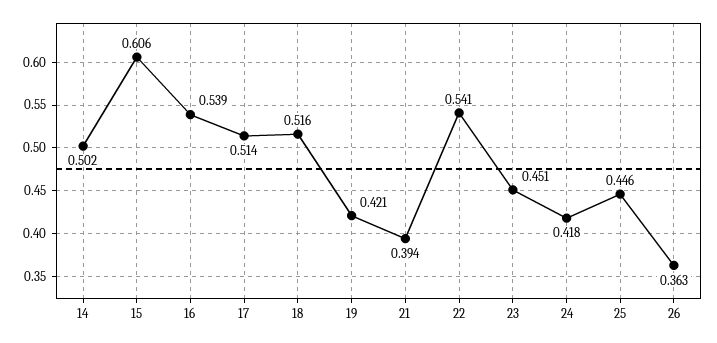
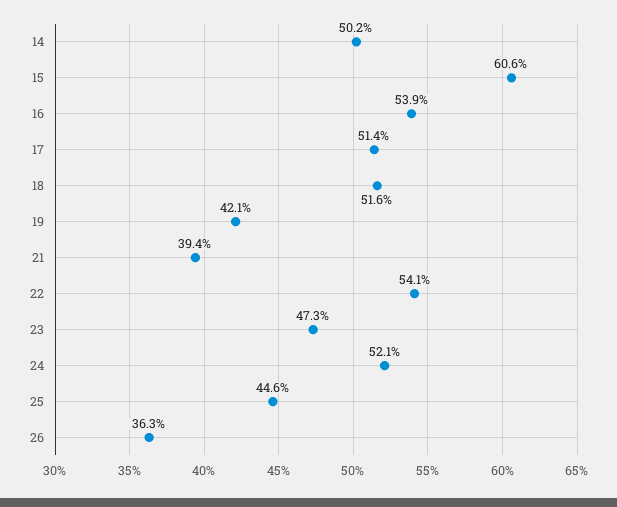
23: 0.451 -> 0.473
24: 0.418 -> 0.521

